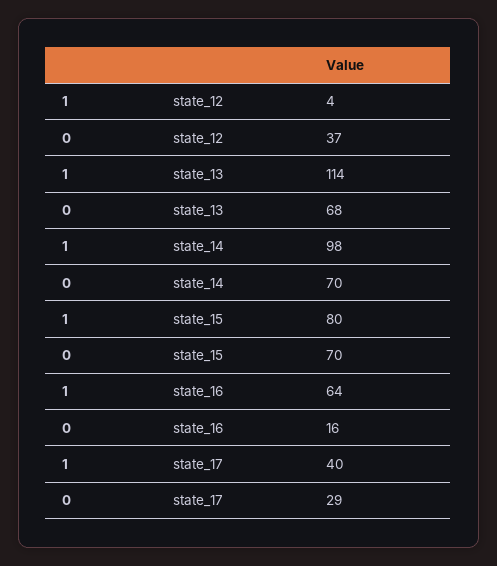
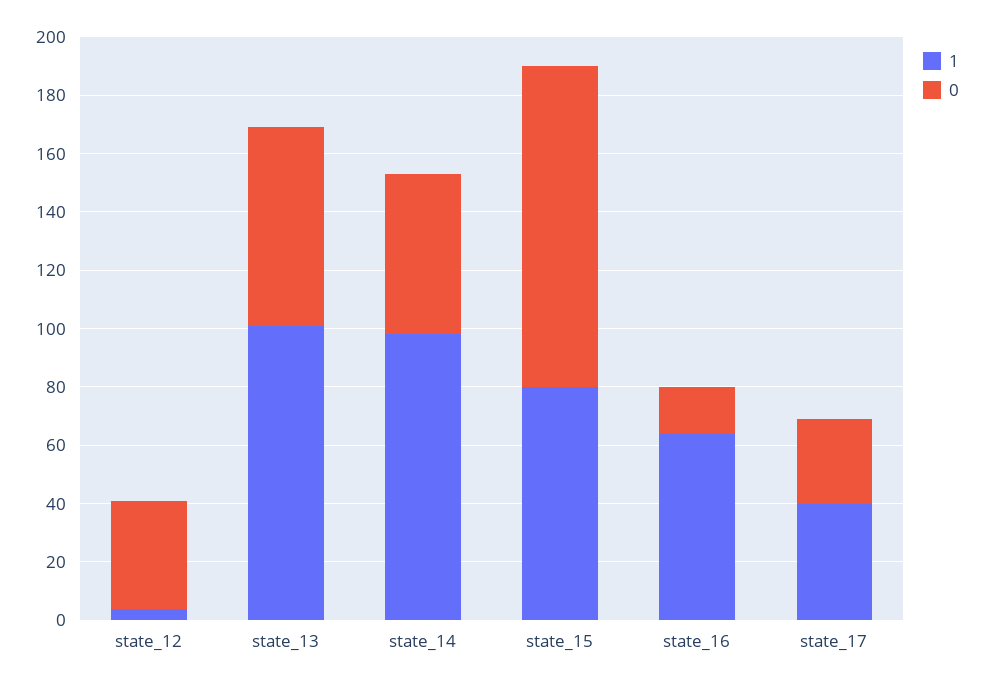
1, state_13: 114 -> 100
0, state_14: 70 -> 55
0, state_15: 70 -> 110

